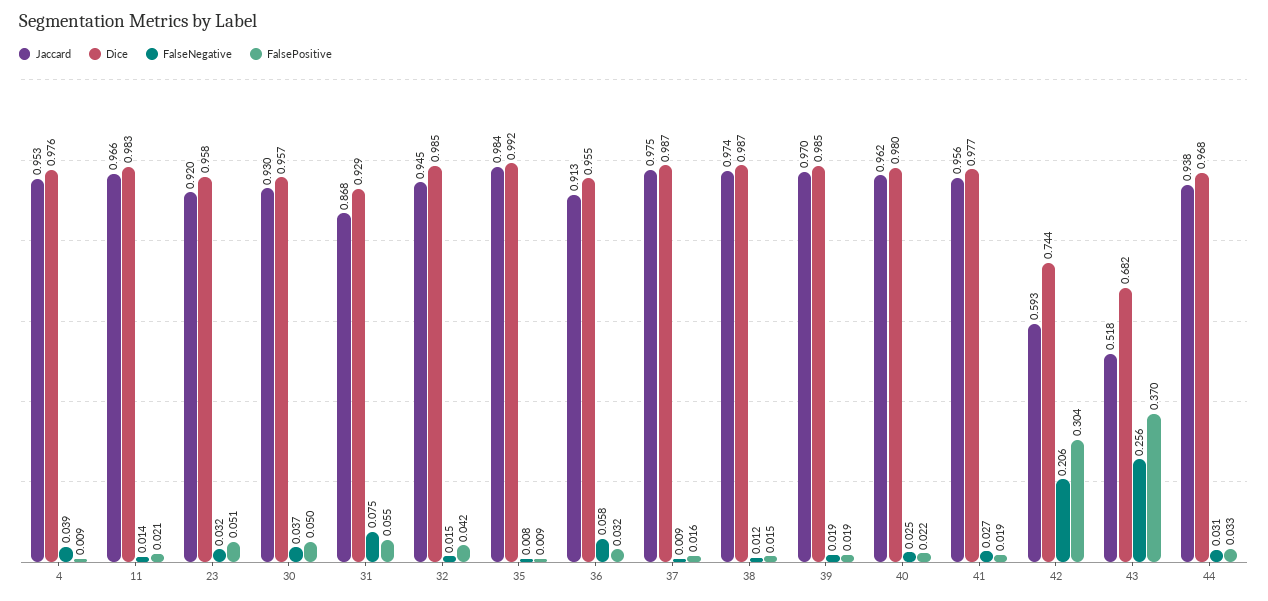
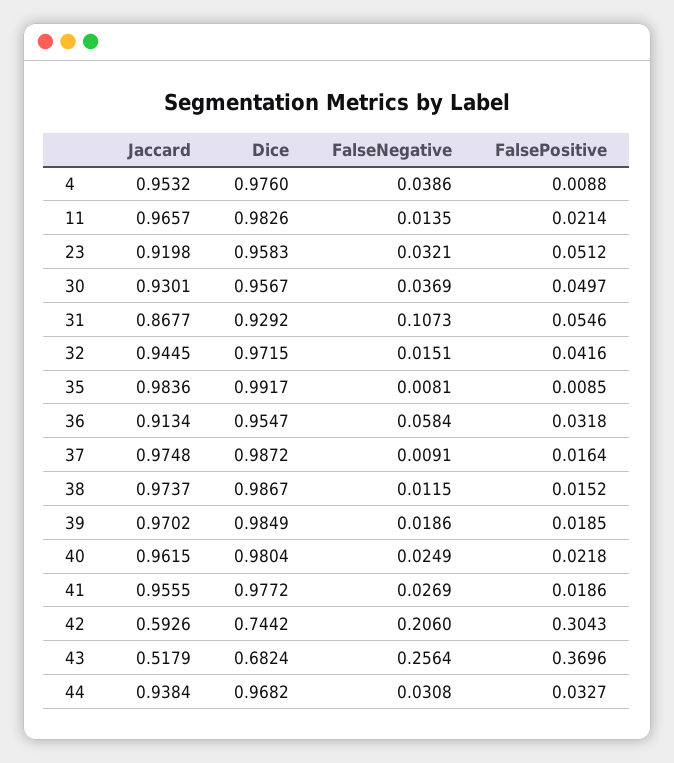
FalseNegative, 31: 0.075 -> 0.1073
Dice, 32: 0.985 -> 0.9715

